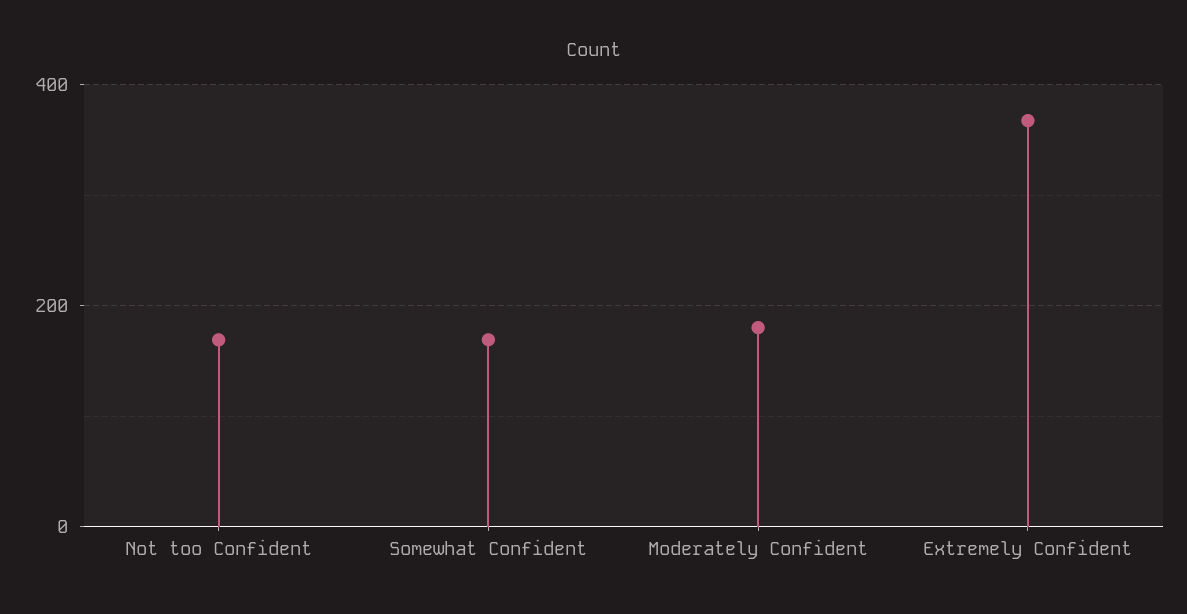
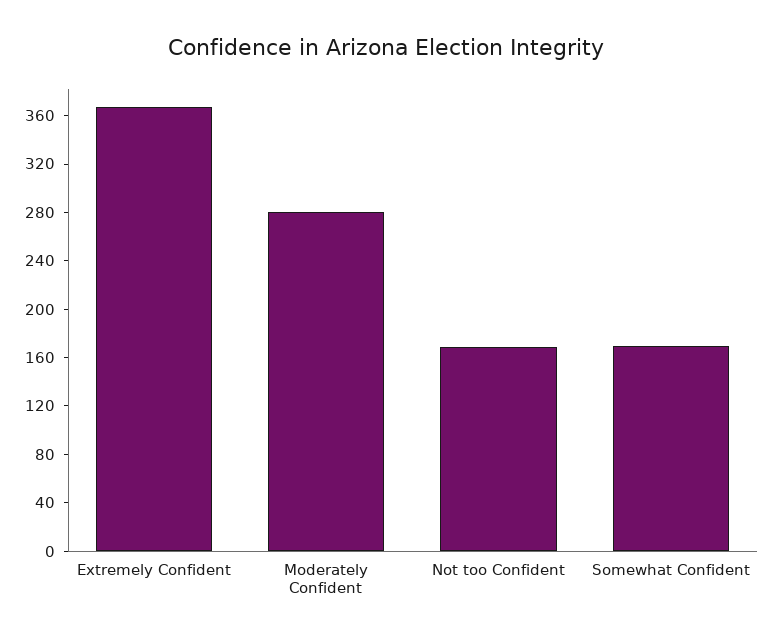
Moderately Confident: 180 -> 280

